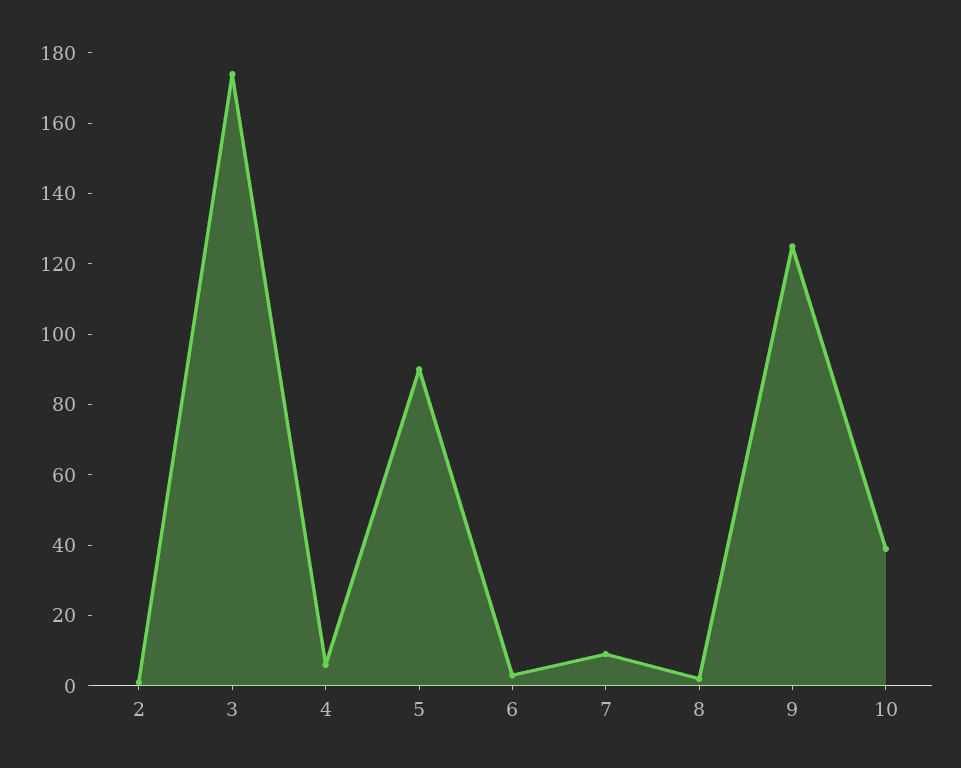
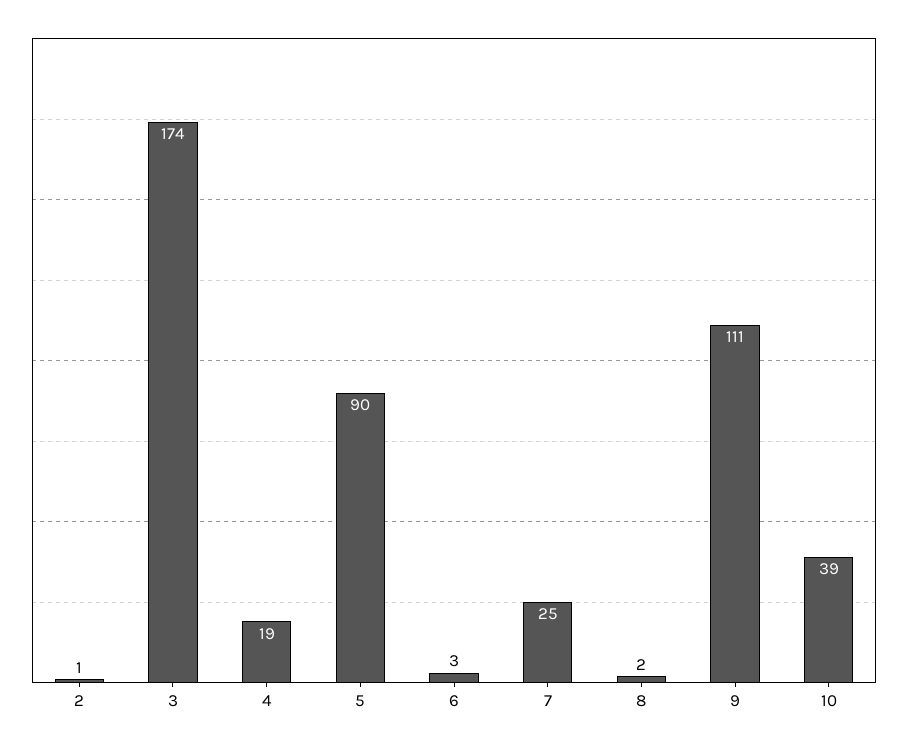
4: 5 -> 19
7: 10 -> 25
9: 125 -> 111

